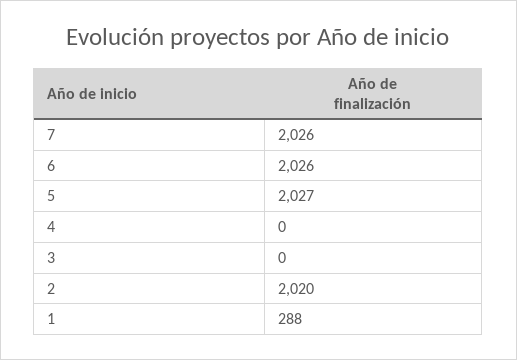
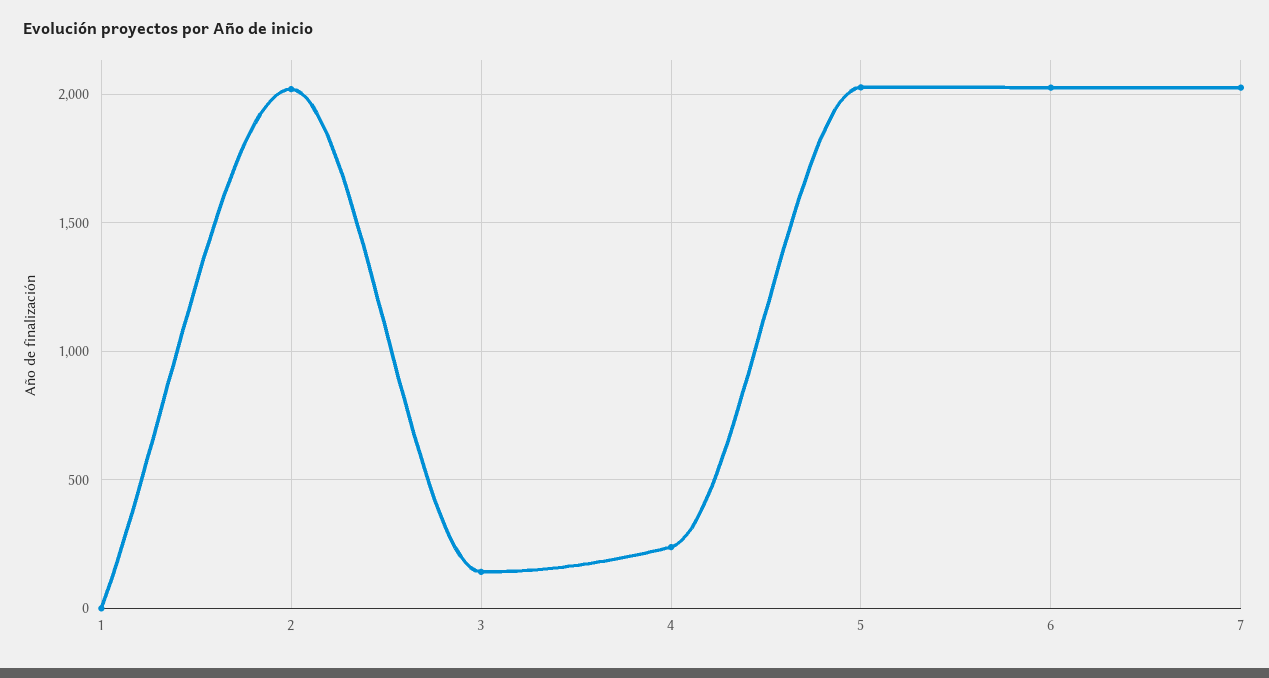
4: 0 -> 250
3: 0 -> 150
1: 288 -> 0

